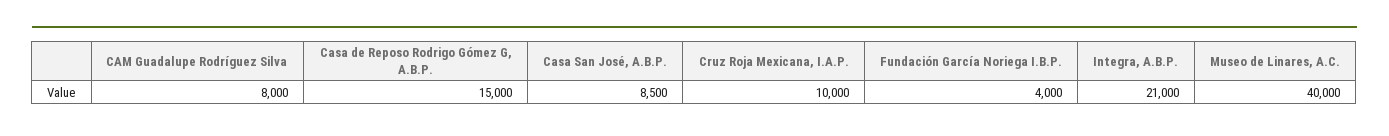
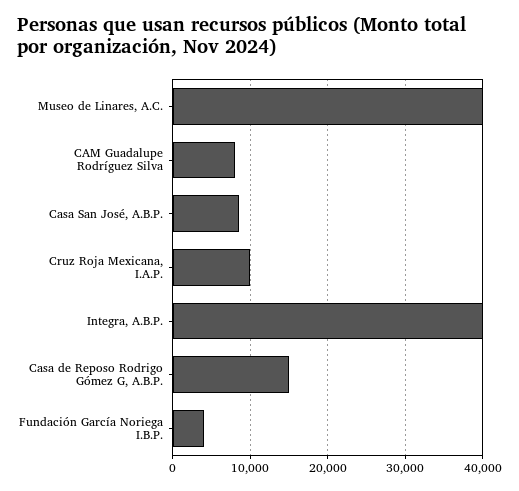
Integra, A.B.P.: 21000 -> 40000

